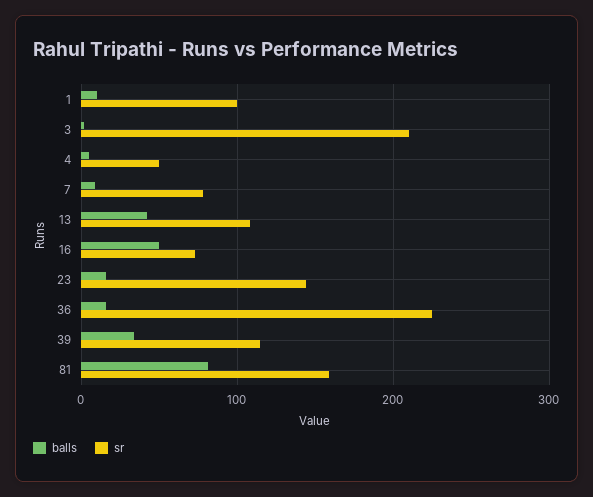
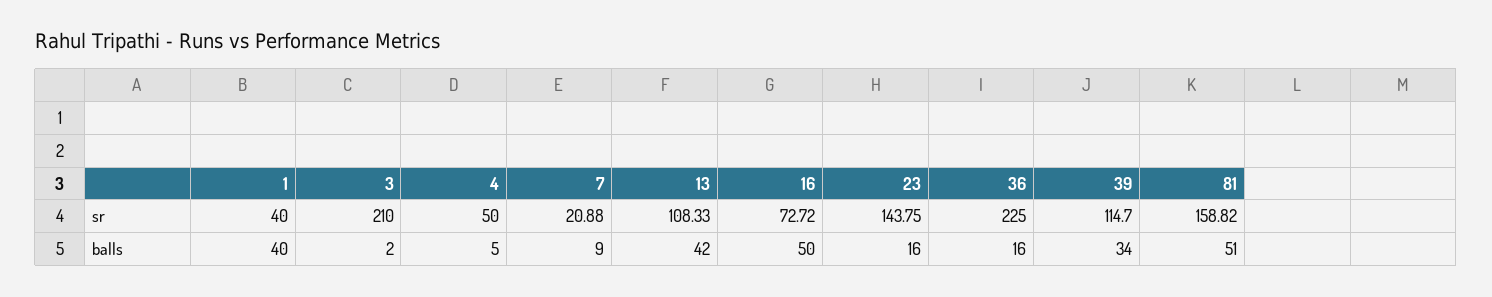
balls, 1: 10 -> 40
sr, 1: 100 -> 40
sr, 7: 80 -> 20.88
balls, 81: 80 -> 51

